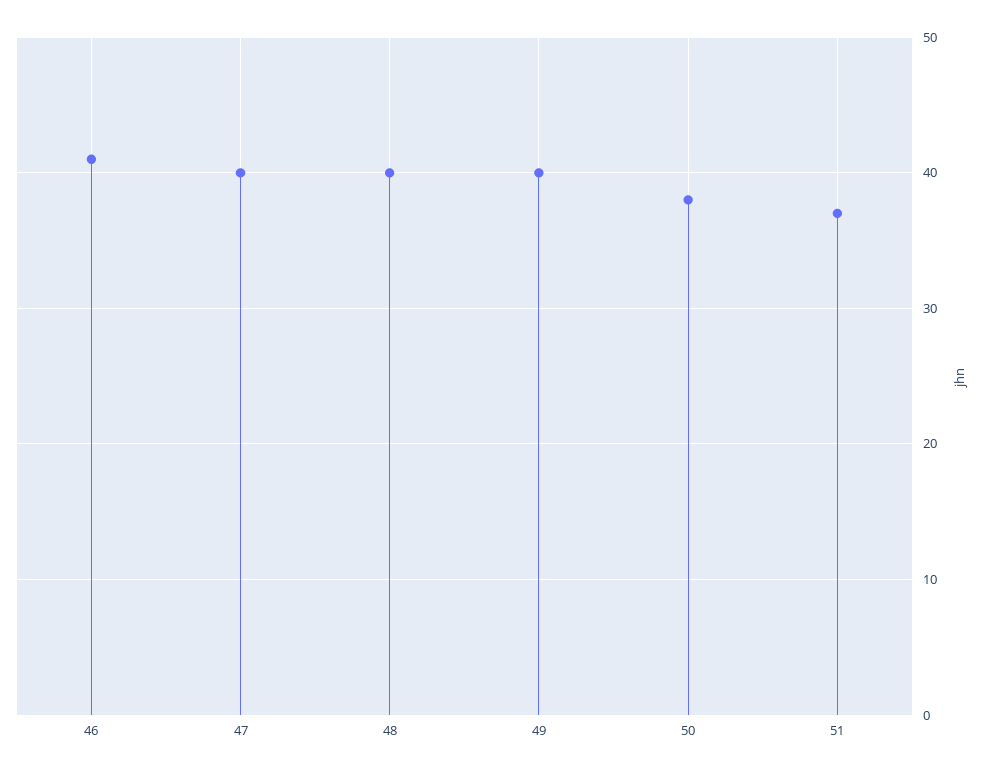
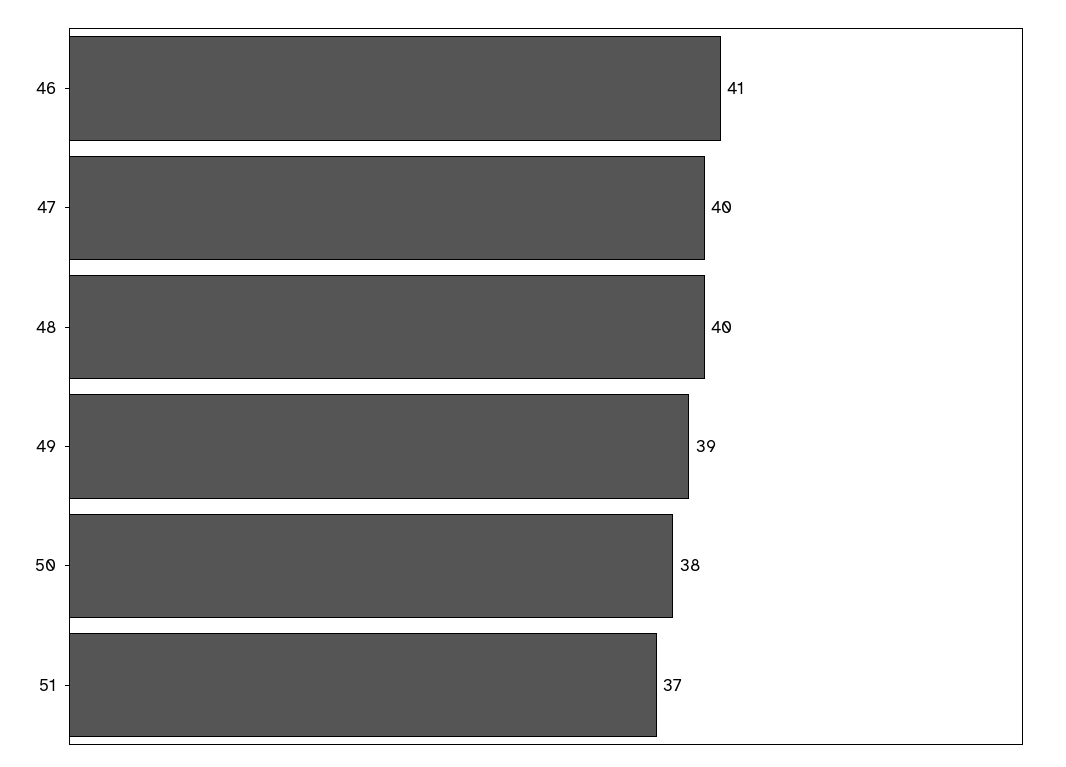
49: 40 -> 39

